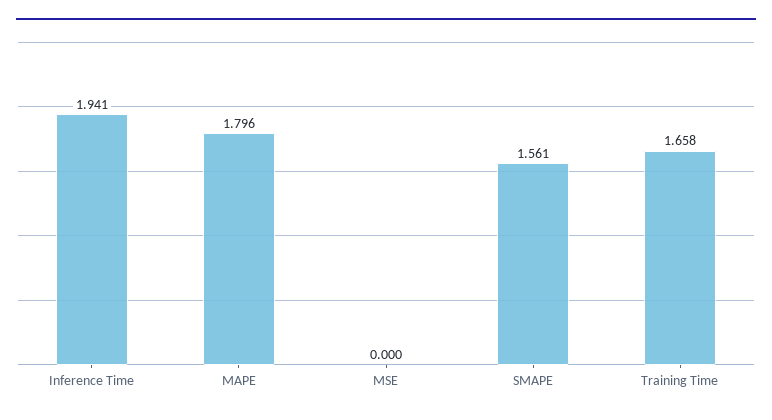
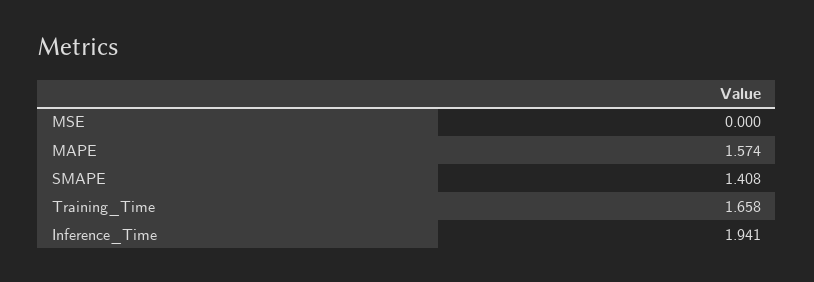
MAPE: 1.796 -> 1.574
SMAPE: 1.561 -> 1.408

